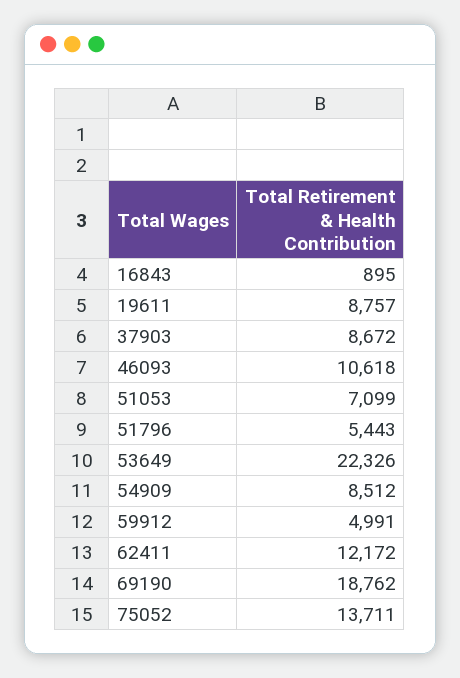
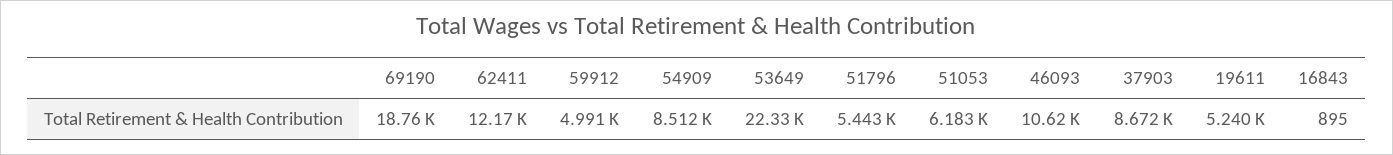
19611: 8757 -> 5240
51053: 7099 -> 6183
75052: 13711 -> none

